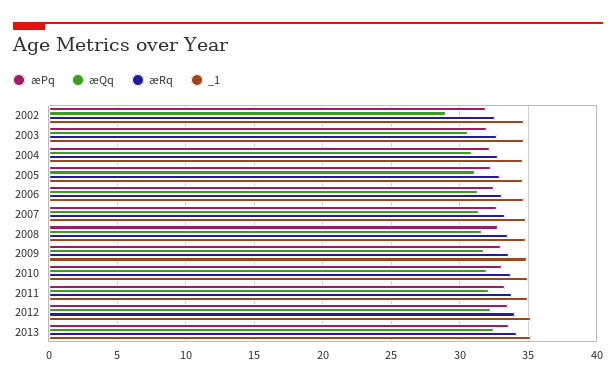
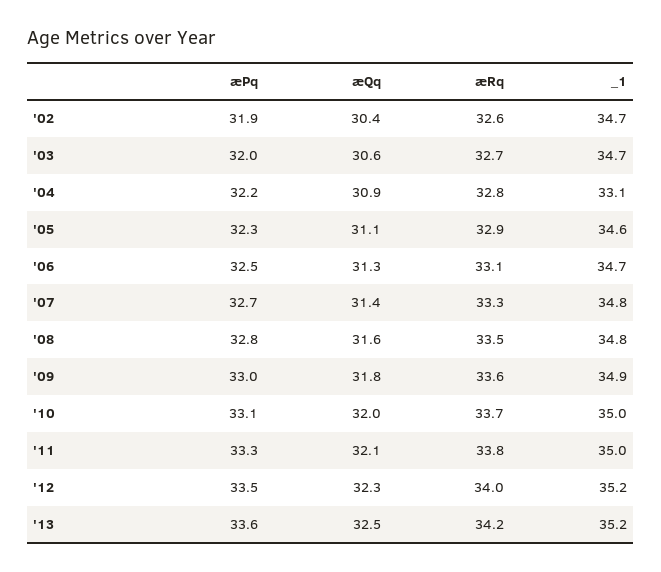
æQq, 2002: 29 -> 30.4
_1, 2004: 34.5 -> 33.1

